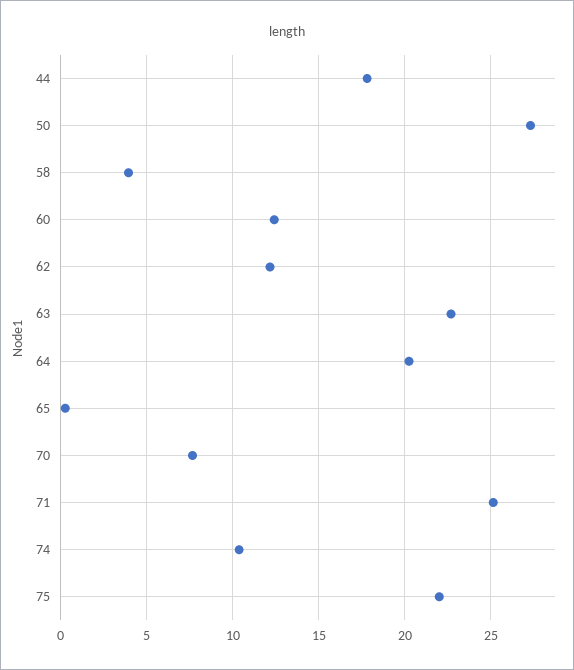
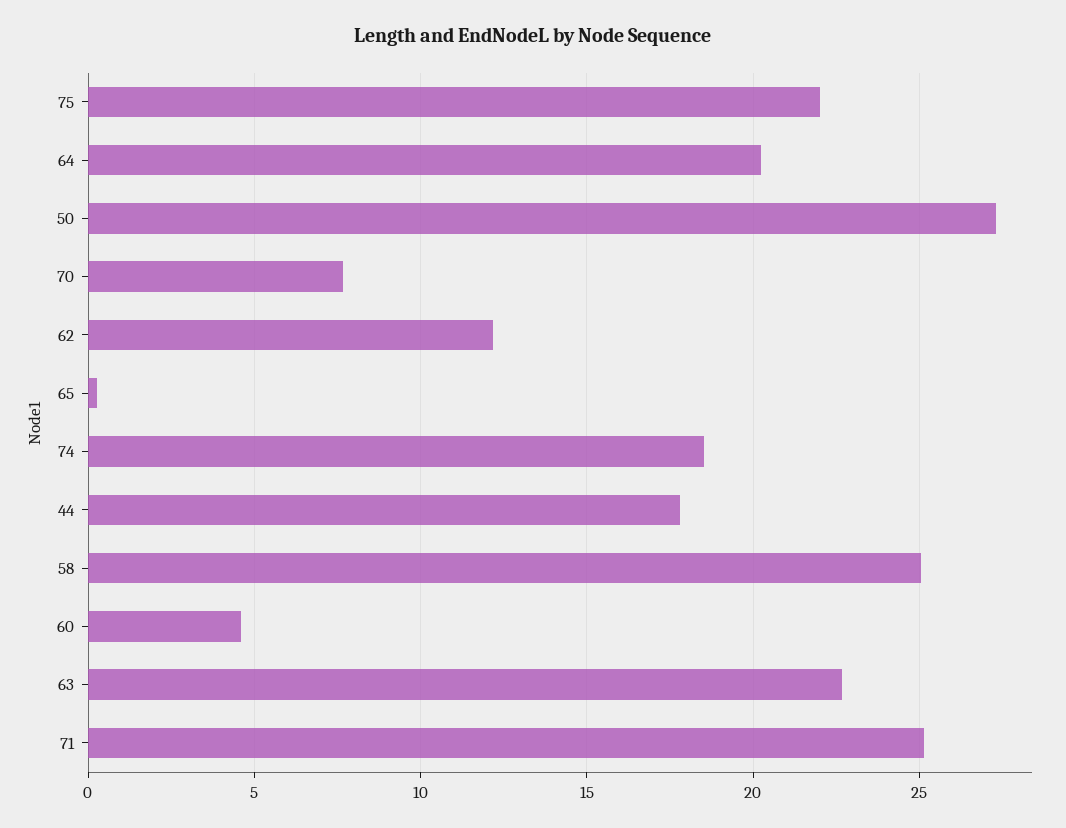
58: 4 -> 25
60: 12.5 -> 4.5
74: 10.5 -> 18.5

